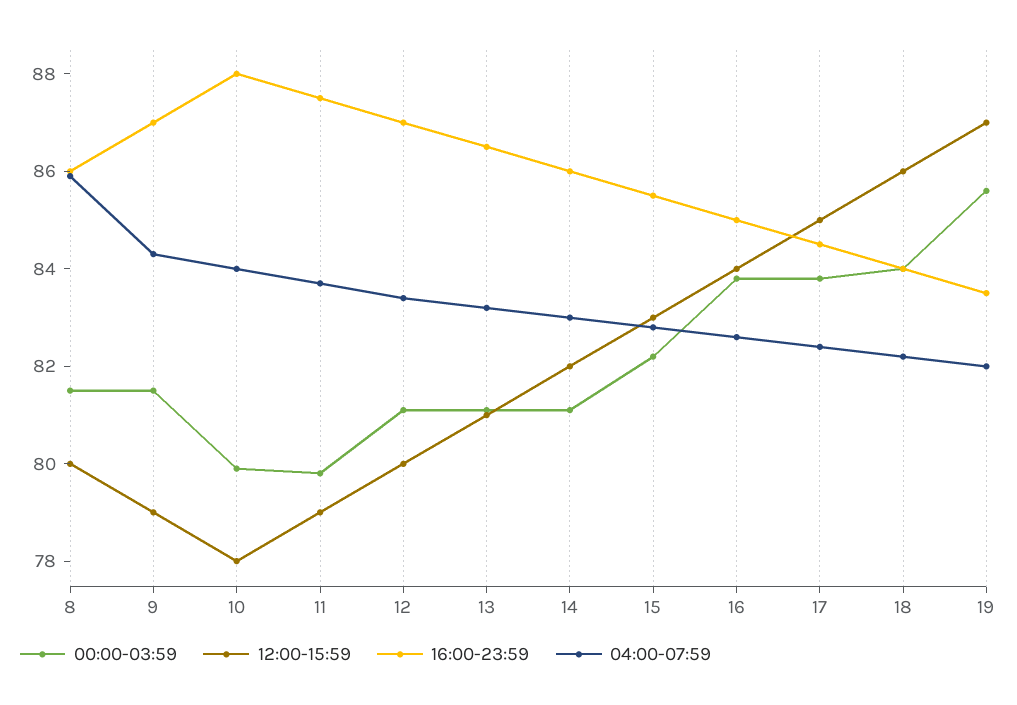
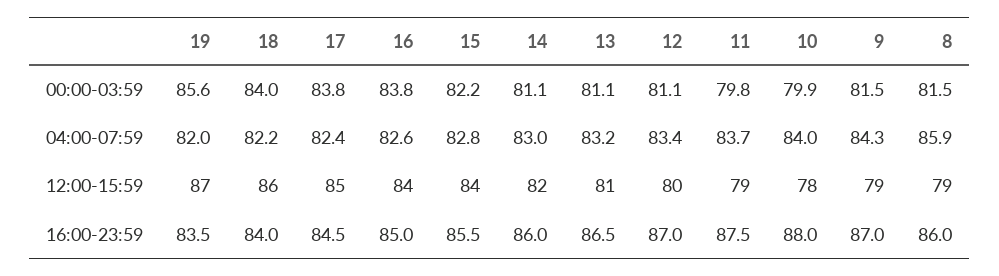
12:00-15:59, 8: 80 -> 79
12:00-15:59, 15: 83 -> 84

